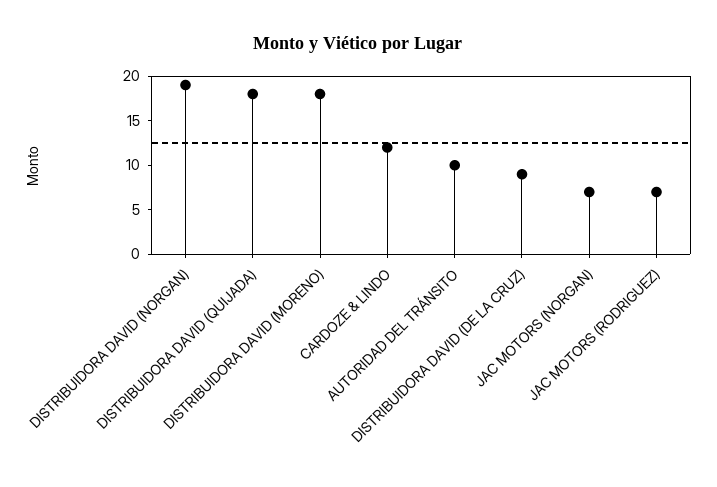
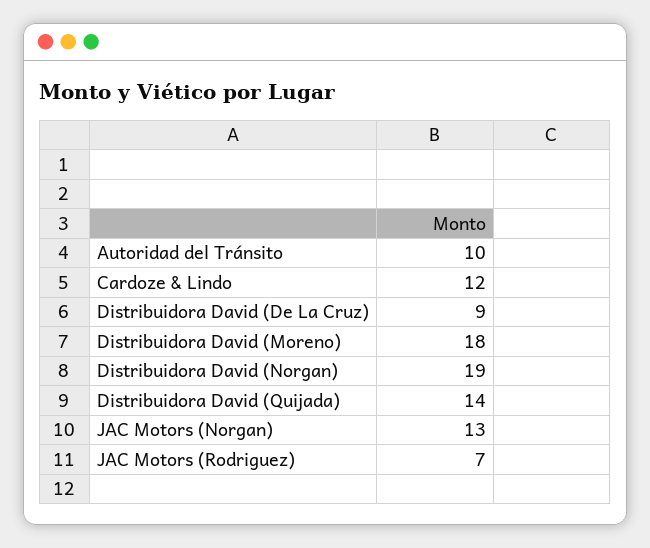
DISTRIBUIDORA DAVID (QUIJADA): 18 -> 14
JAC MOTORS (NORGAN): 7 -> 13

